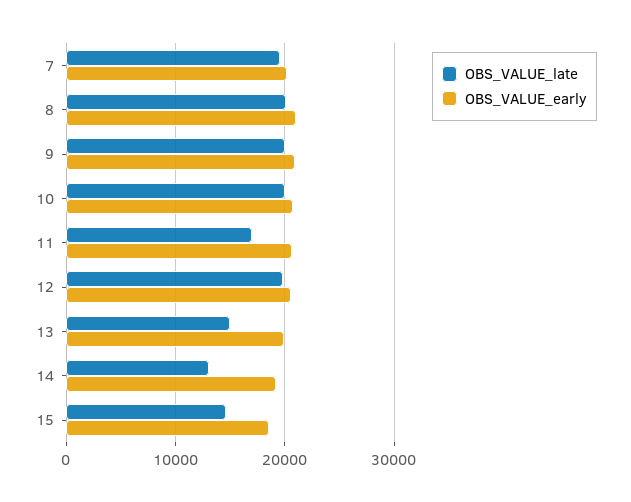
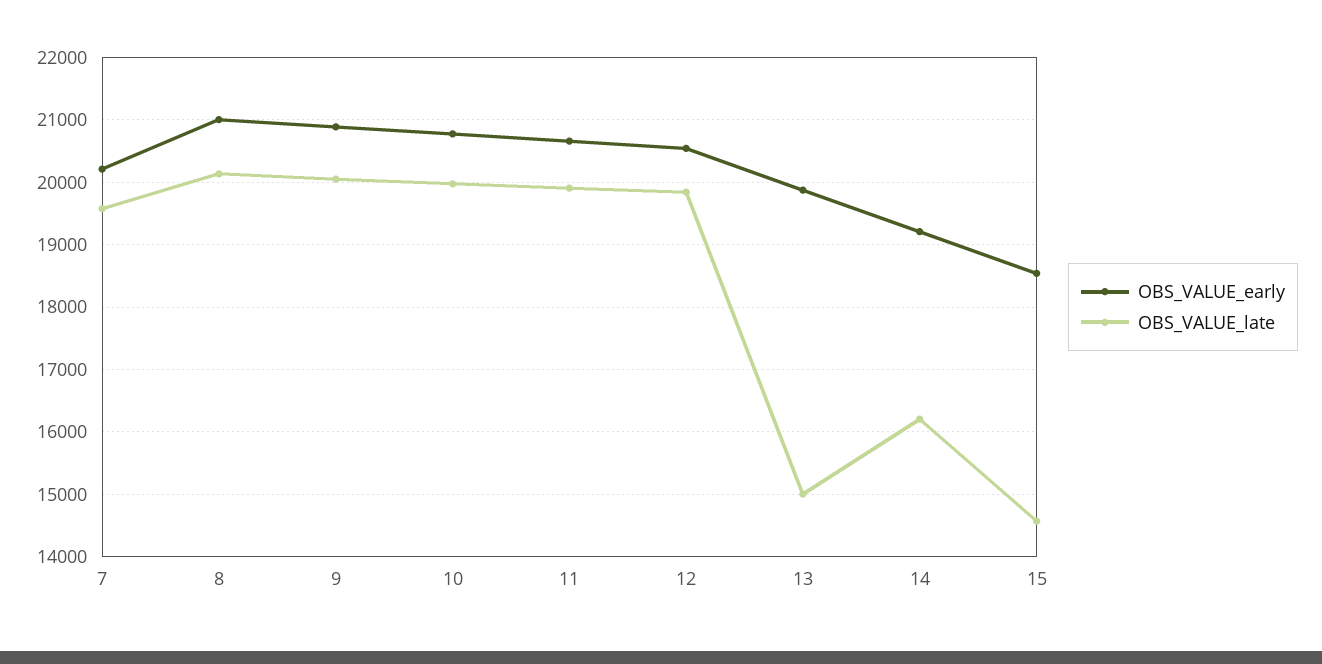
OBS_VALUE_late, 11: 17000 -> 19900
OBS_VALUE_late, 14: 13000 -> 16200

